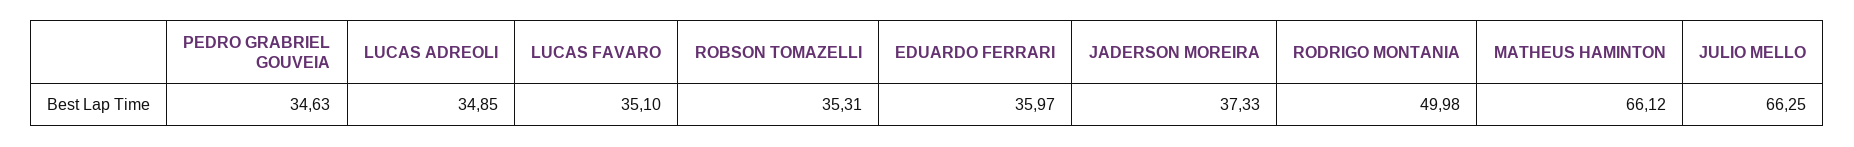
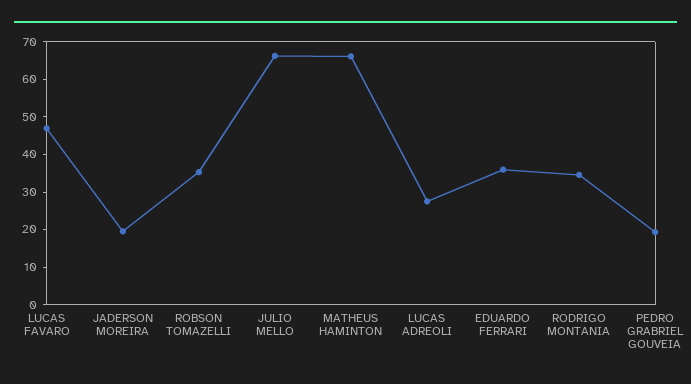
PEDRO GRABRIEL GOUVEIA: 34.63 -> 20
LUCAS ADREOLI: 34.85 -> 27.5
LUCAS FAVARO: 35.1 -> 47.5
JADERSON MOREIRA: 37.33 -> 20
RODRIGO MONTANIA: 49.98 -> 35

